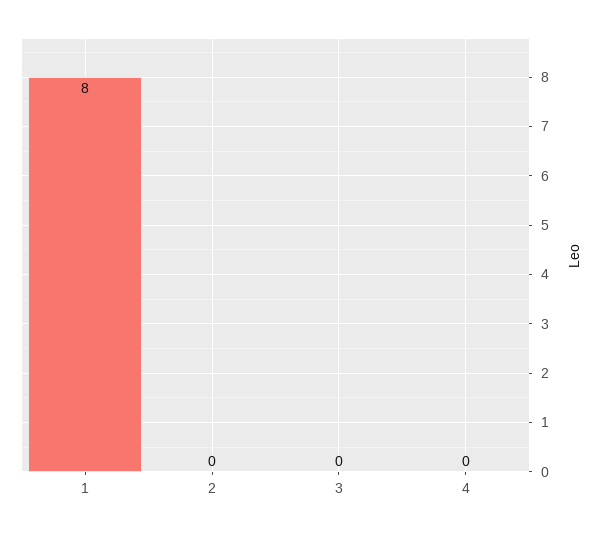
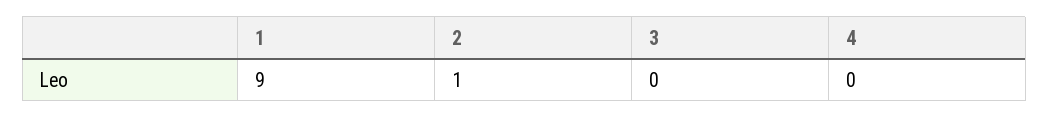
1: 8 -> 9
2: 0 -> 1

